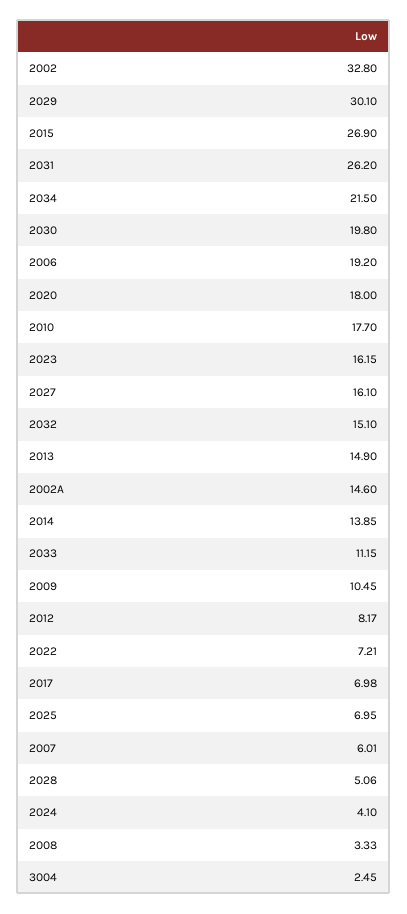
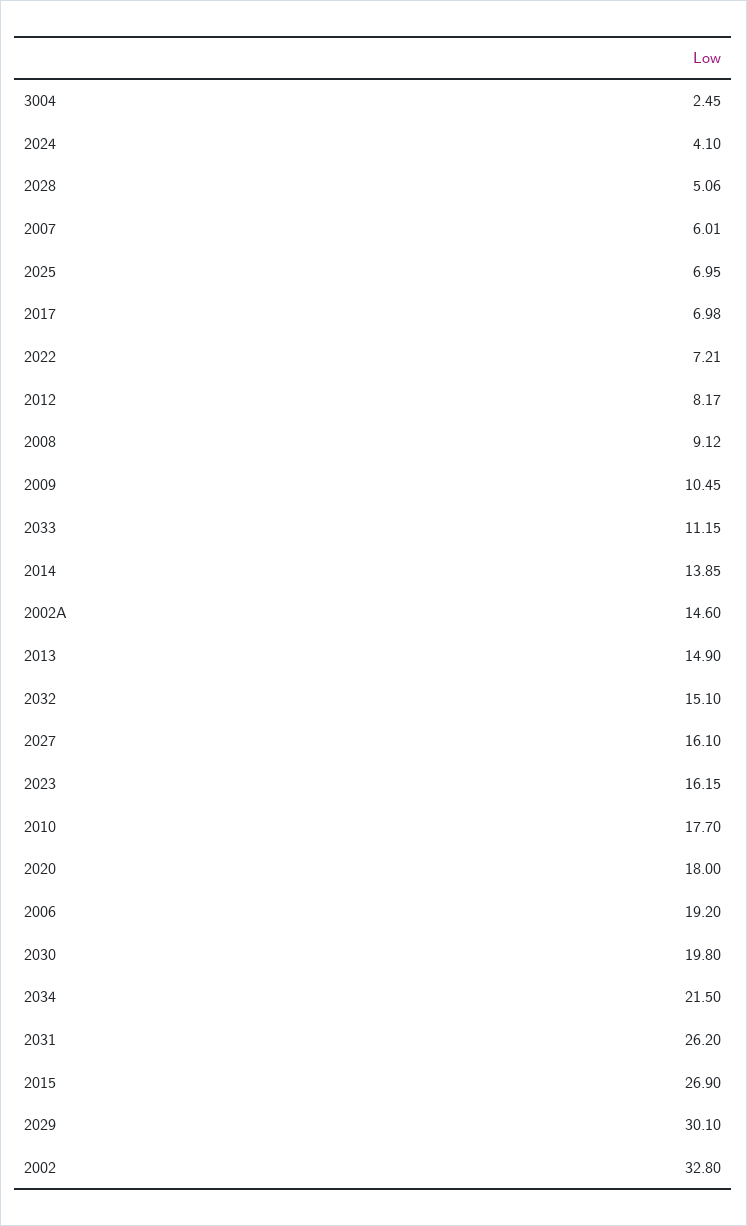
2008: 3.33 -> 9.12

